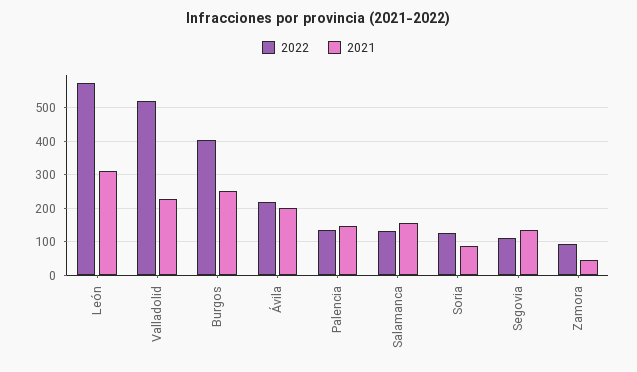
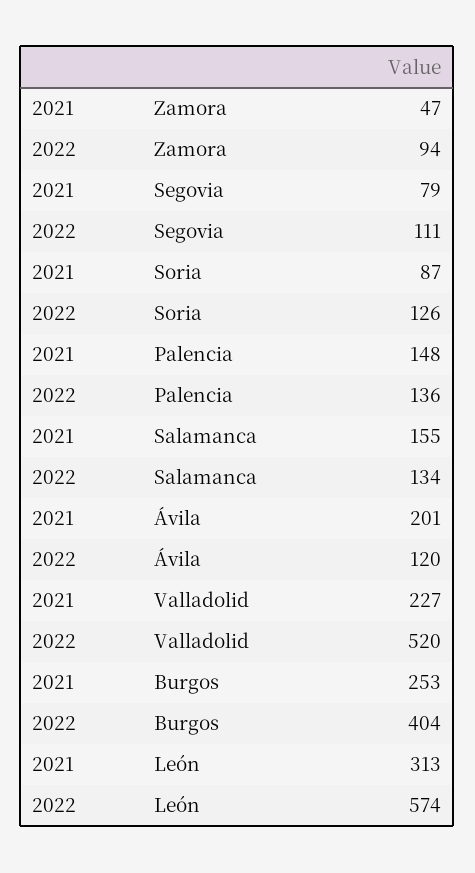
2022, Ávila: 220 -> 120
2021, Segovia: 140 -> 79

